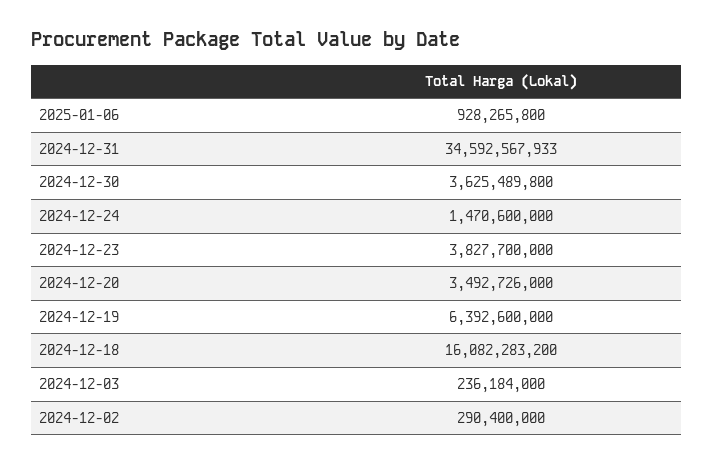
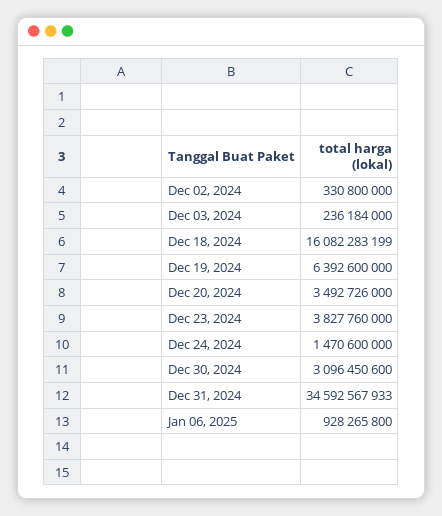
2024-12-30: 3625489800 -> 3096450600
2024-12-23: 3827700000 -> 3827760000
2024-12-18: 16082283200 -> 16082283199
2024-12-02: 290400000 -> 330800000

